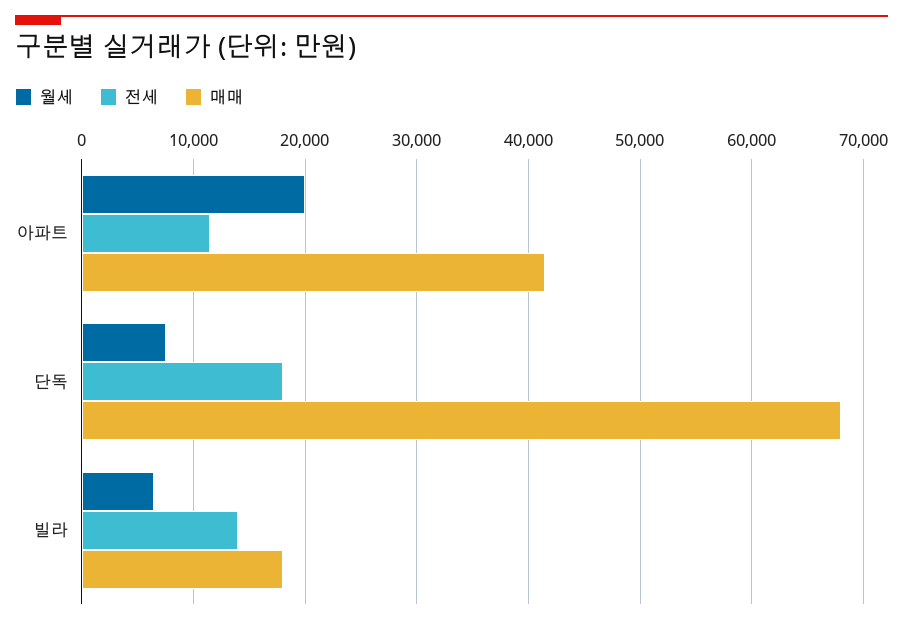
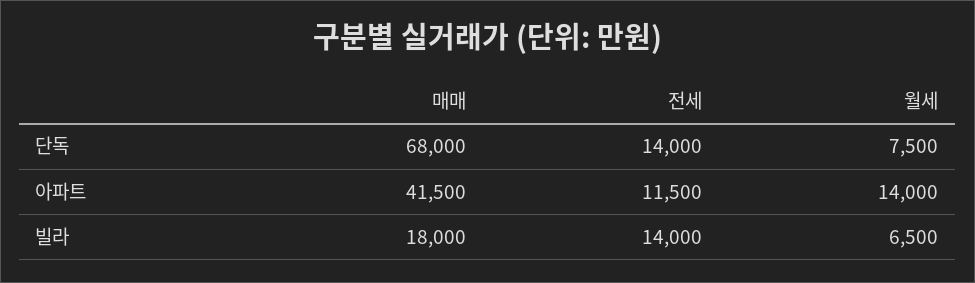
월세, 아파트: 20000 -> 14000
전세, 단독: 18000 -> 14000

